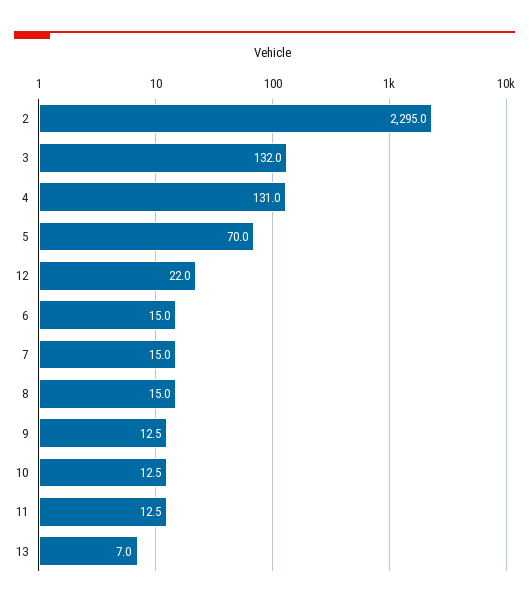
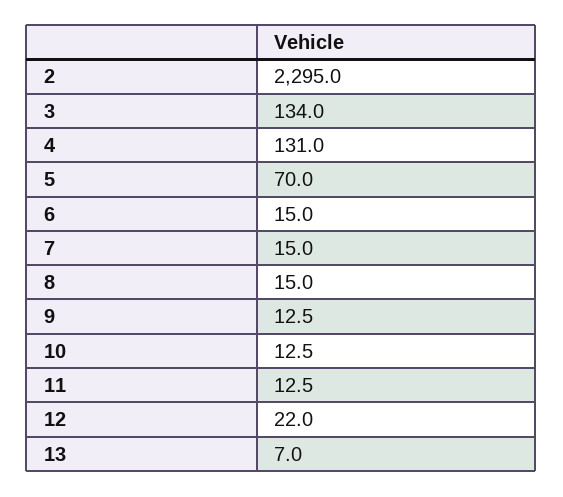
3: 132 -> 134

